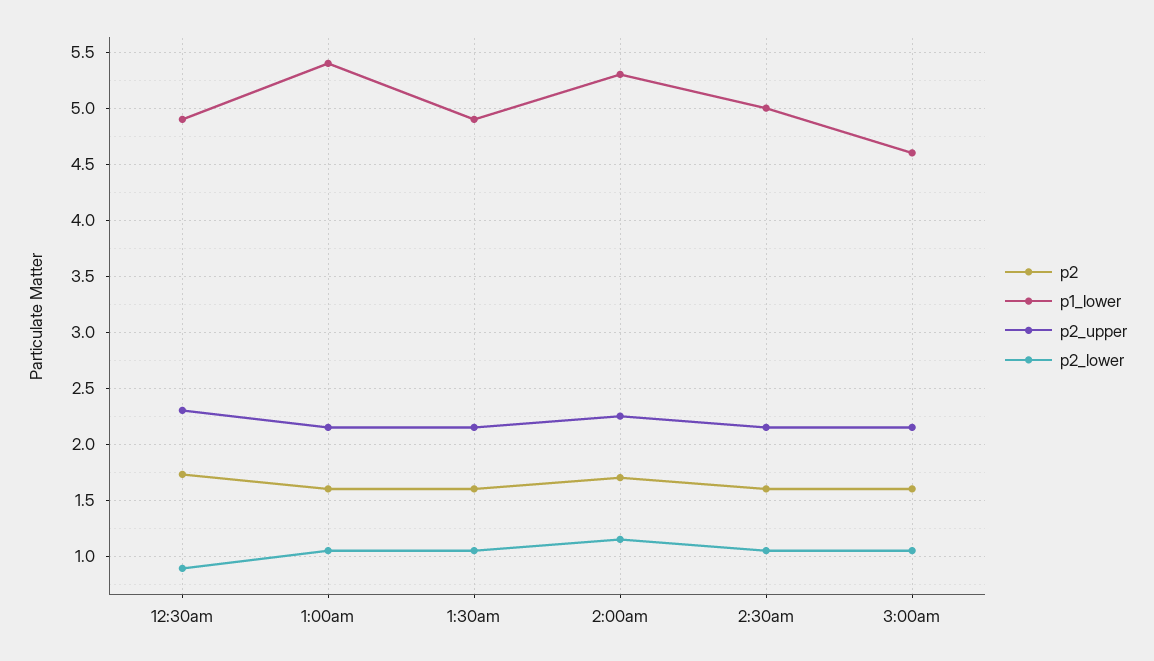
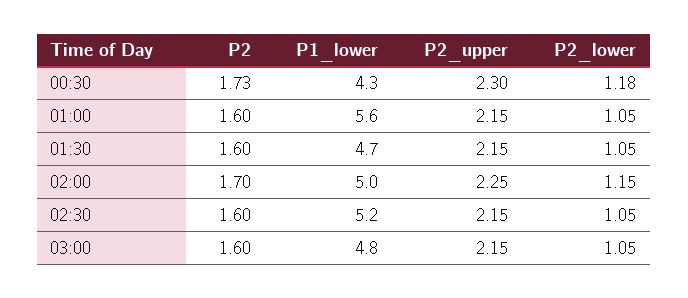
p1_lower, 12:30am: 4.9 -> 4.3
p2_lower, 12:30am: 0.9 -> 1.18
p1_lower, 1:00am: 5.4 -> 5.6
p1_lower, 1:30am: 4.9 -> 4.7
p1_lower, 2:00am: 5.3 -> 5
p1_lower, 2:30am: 5 -> 5.2
p1_lower, 3:00am: 4.6 -> 4.8

